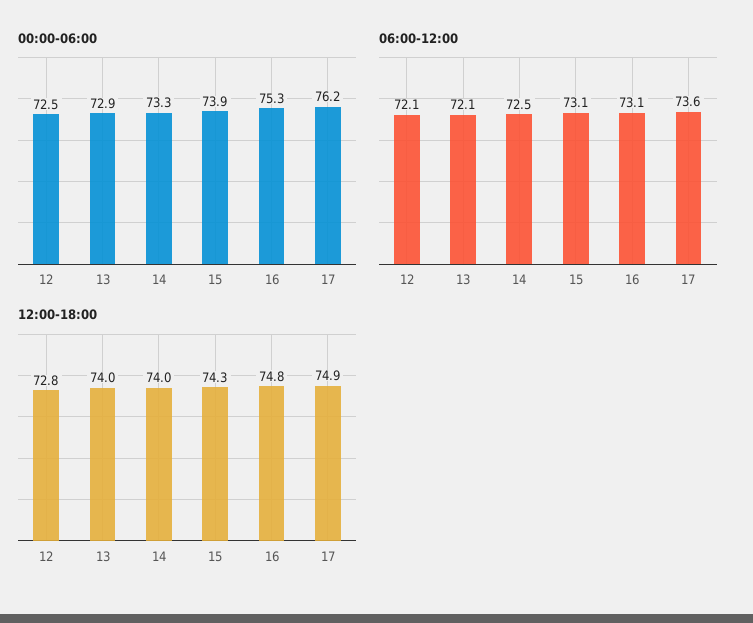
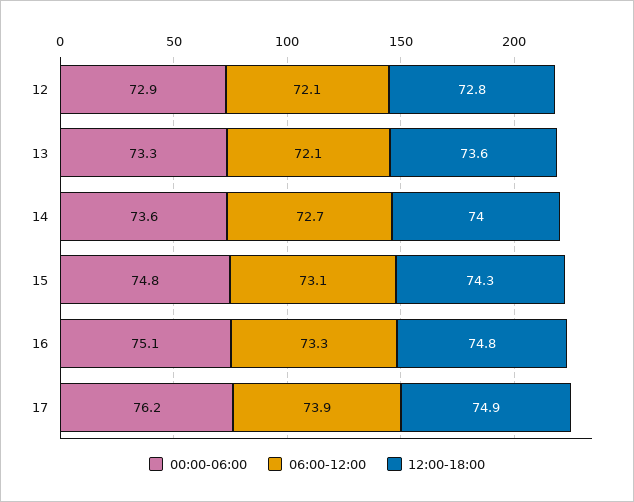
00:00-06:00, 12: 72.5 -> 72.9
00:00-06:00, 13: 72.9 -> 73.3
00:00-06:00, 14: 73.3 -> 73.6
00:00-06:00, 15: 73.9 -> 74.8
00:00-06:00, 16: 75.3 -> 75.1
06:00-12:00, 14: 72.5 -> 72.7
06:00-12:00, 16: 73.1 -> 73.3
06:00-12:00, 17: 73.6 -> 73.9
12:00-18:00, 13: 74 -> 73.6

